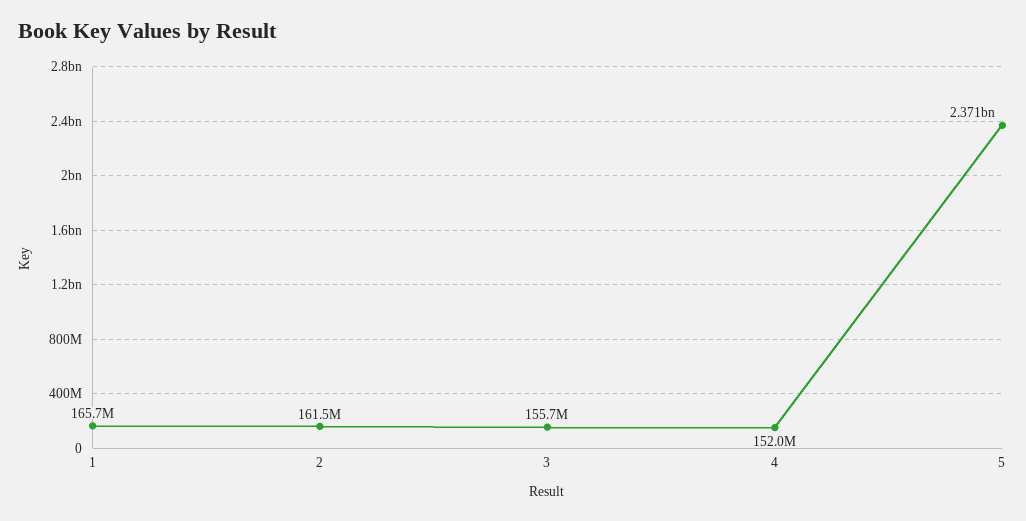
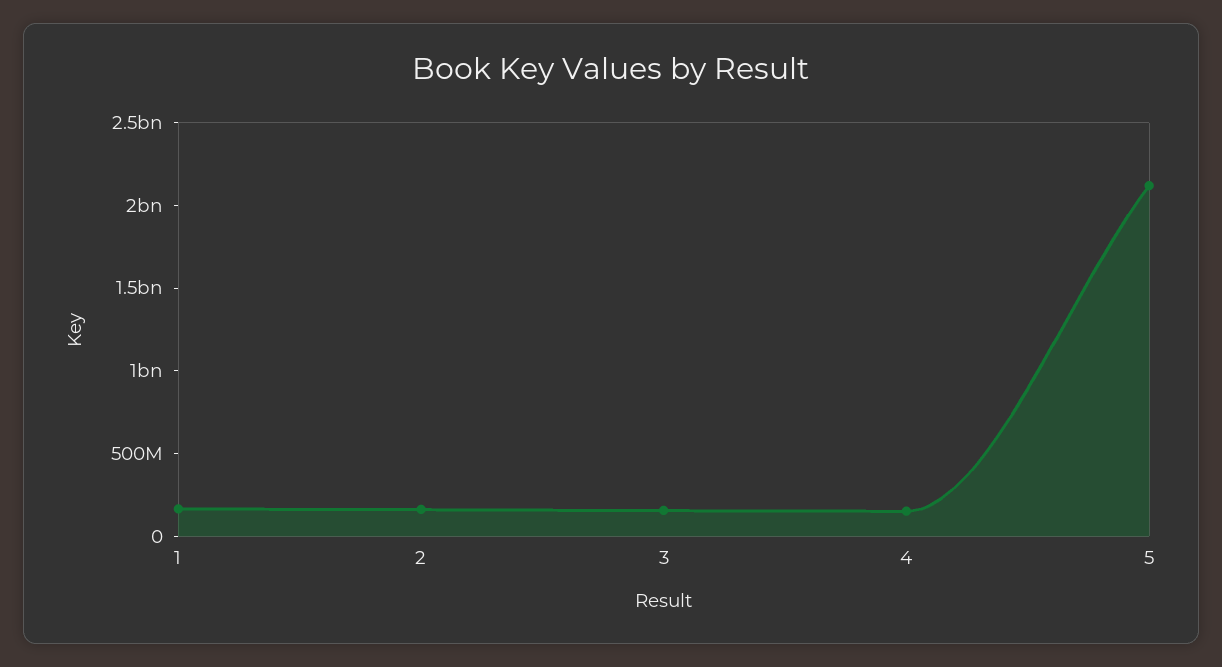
5: 2371000000 -> 2100000000

